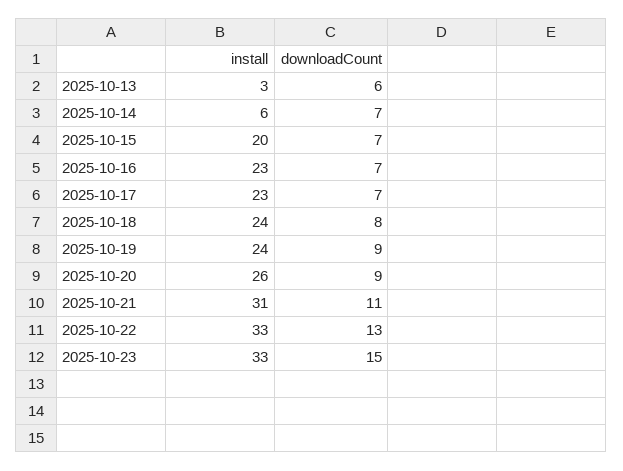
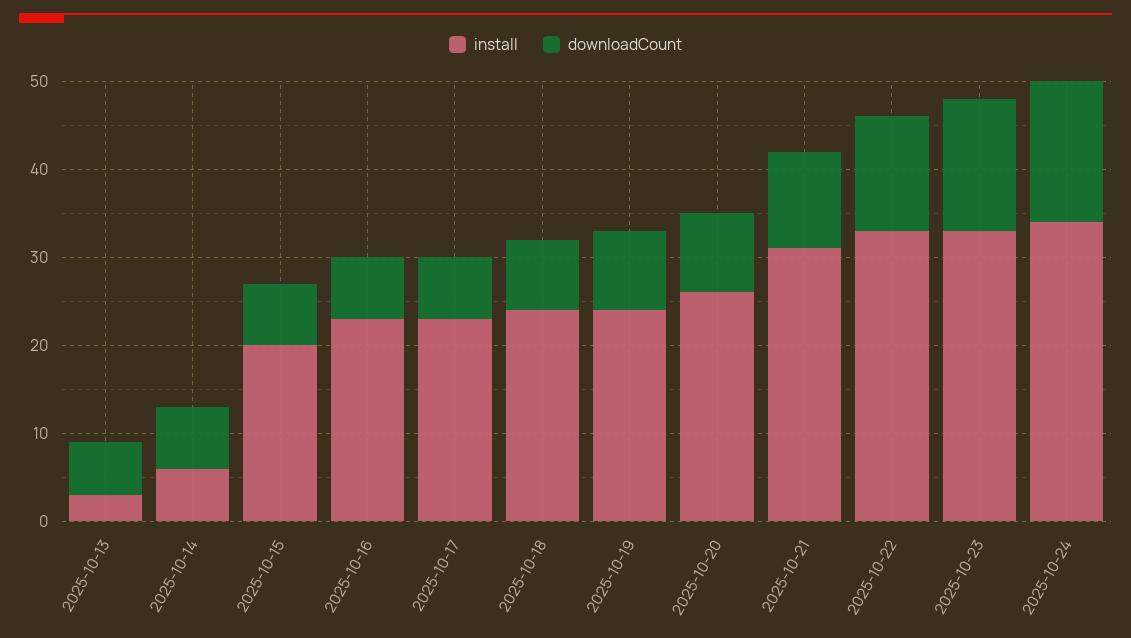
install, 2025-10-24: none -> 34
downloadCount, 2025-10-24: none -> 16

